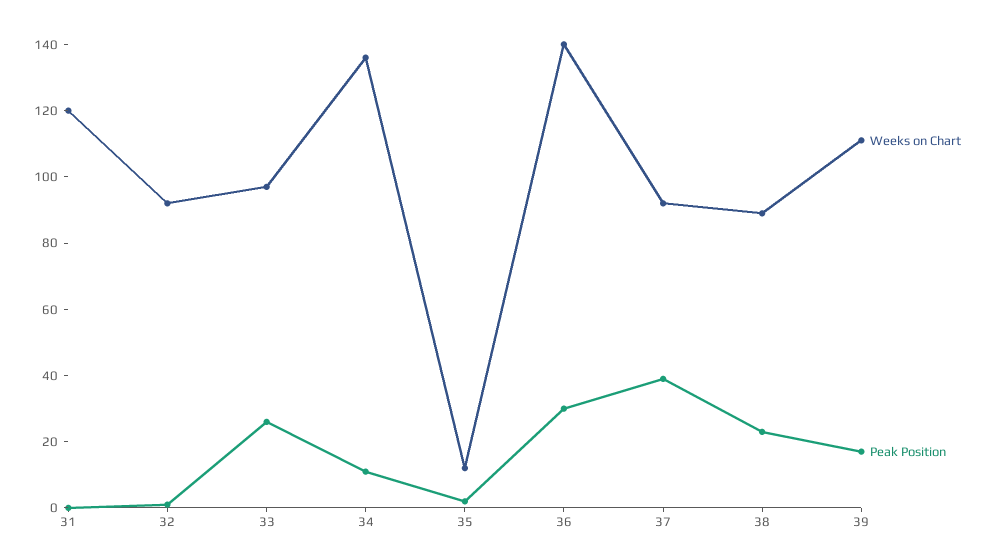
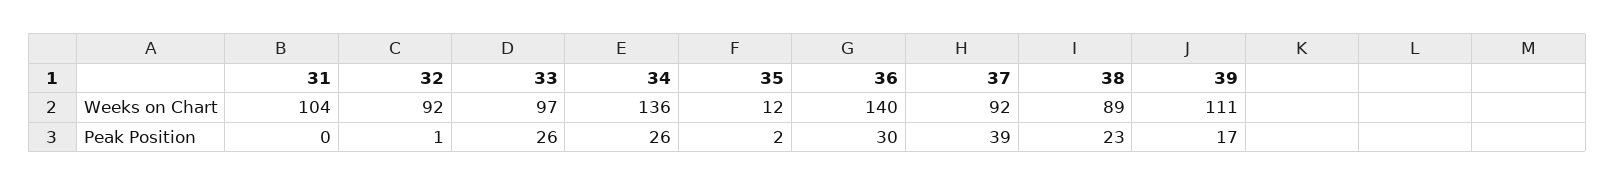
Weeks on Chart, 31: 120 -> 104
Peak Position, 34: 10 -> 26

